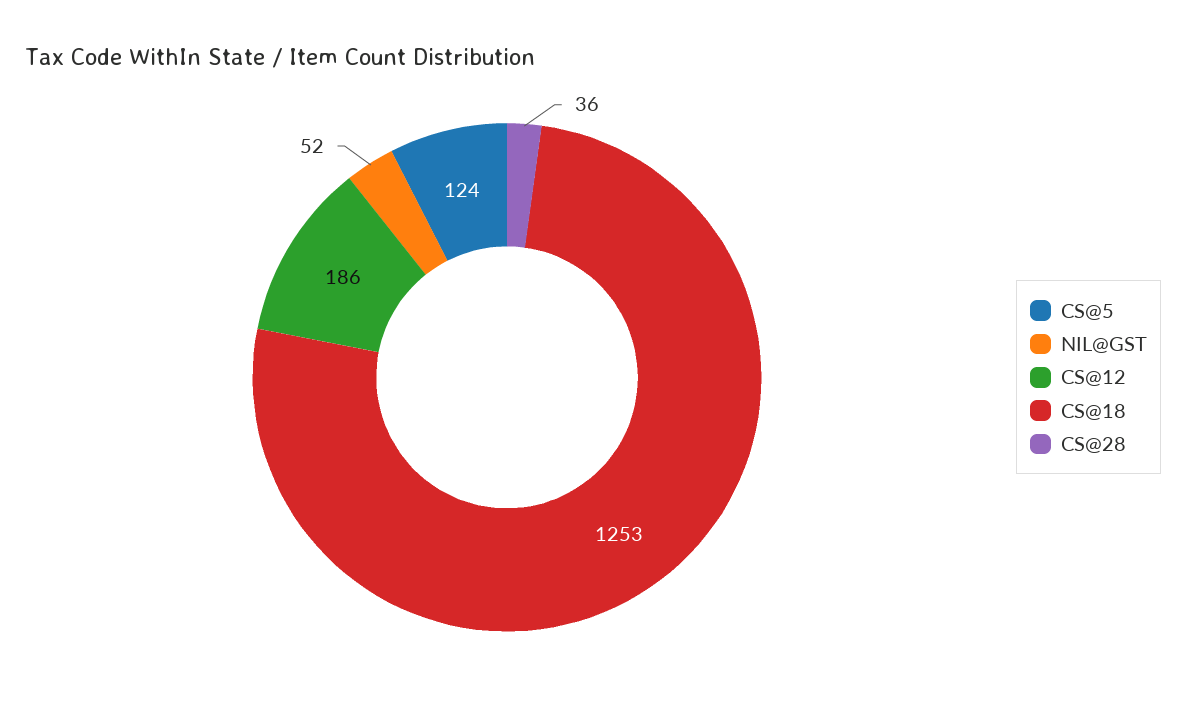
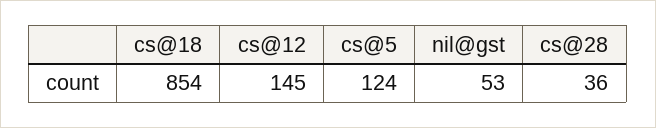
NIL@GST: 52 -> 53
CS@12: 186 -> 145
CS@18: 1253 -> 854

